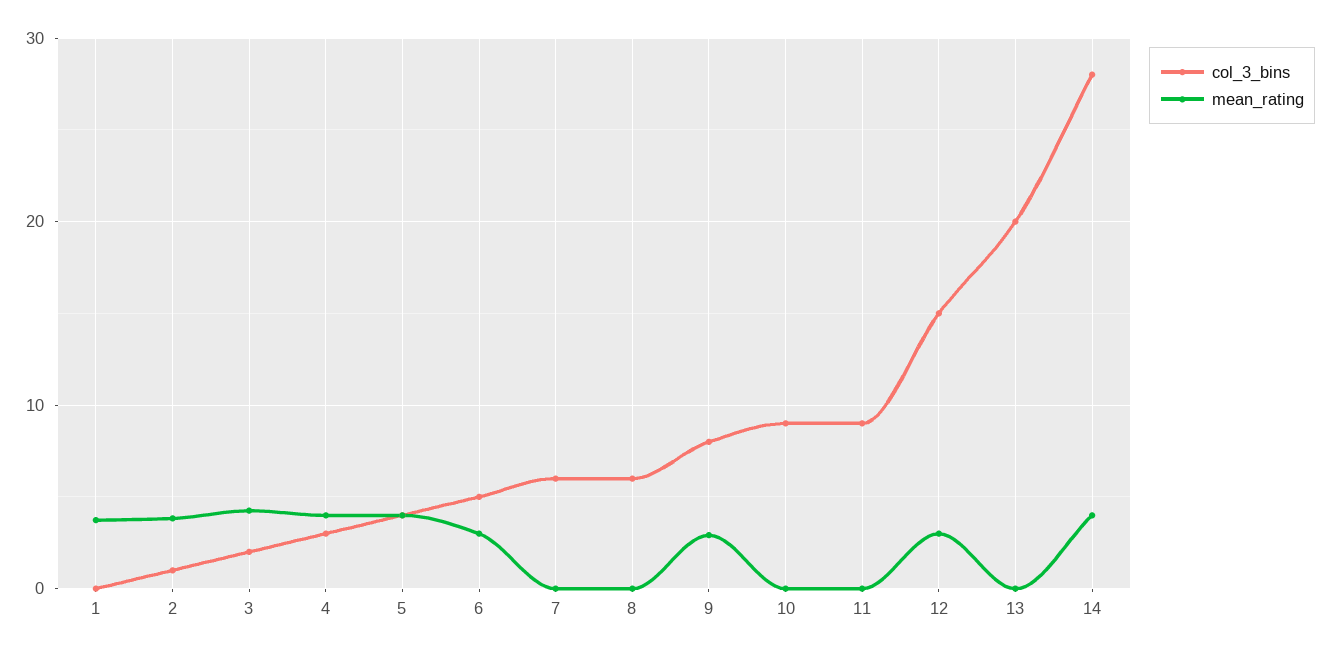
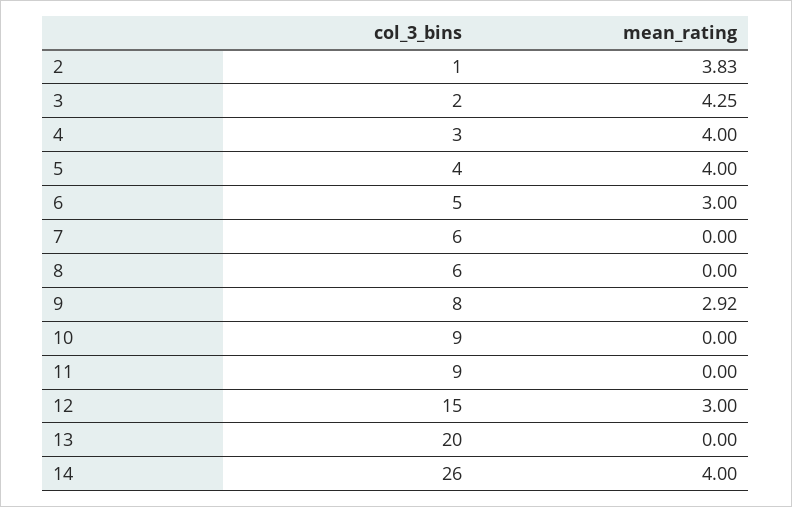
col_3_bins, 1: 0 -> none
mean_rating, 1: 4 -> none
col_3_bins, 14: 28 -> 26

